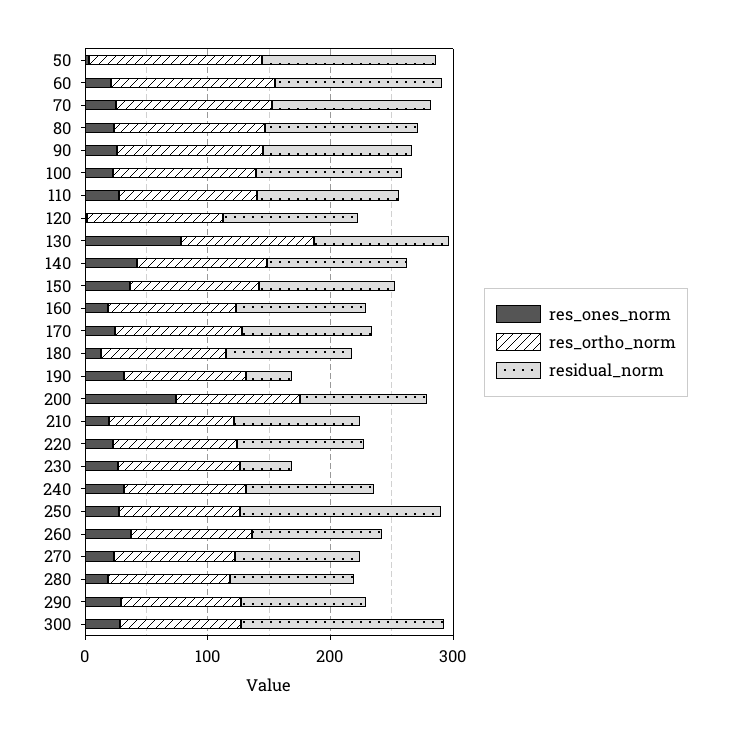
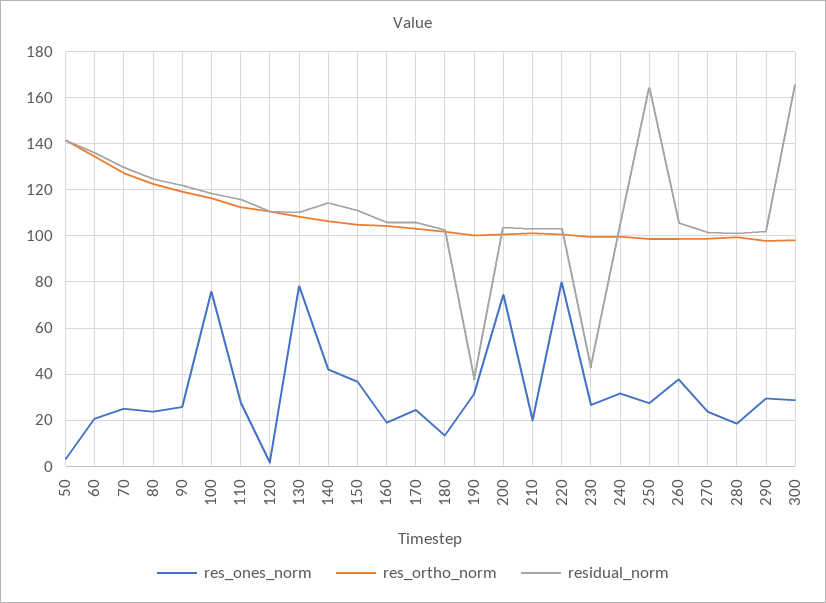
res_ones_norm, 100: 20 -> 75
res_ones_norm, 220: 20 -> 80

